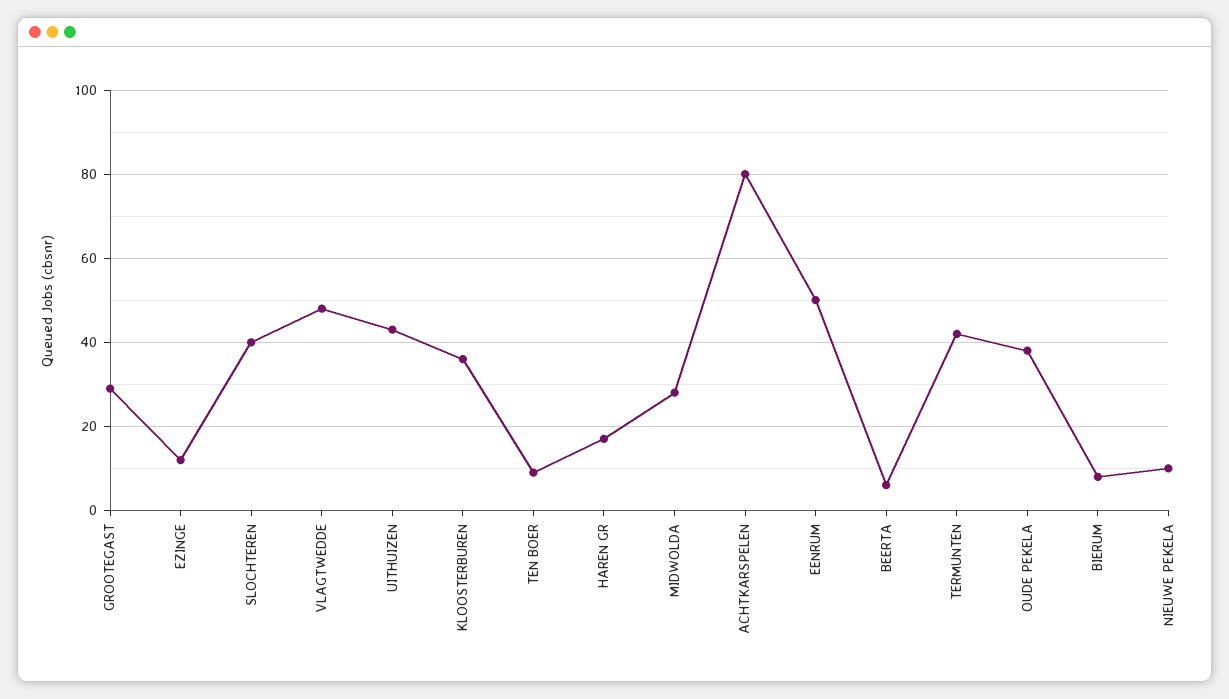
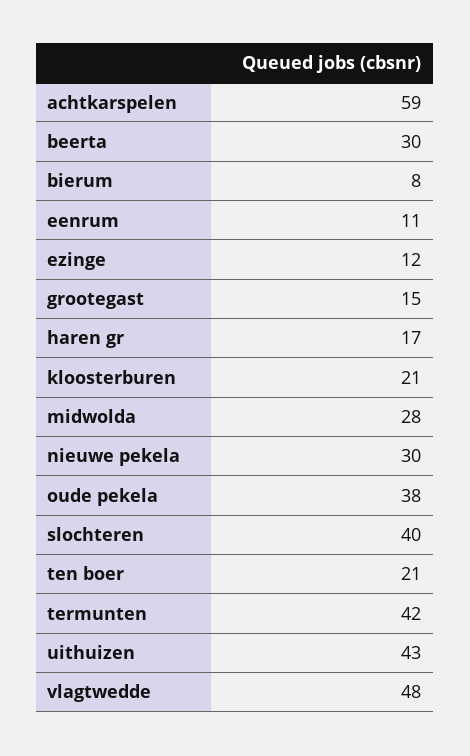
GROOTEGAST: 30 -> 15
KLOOSTERBUREN: 35 -> 21
TEN BOER: 10 -> 21
ACHTKARSPELEN: 80 -> 59
EENRUM: 50 -> 11
BEERTA: 5 -> 30
NIEUWE PEKELA: 10 -> 30

